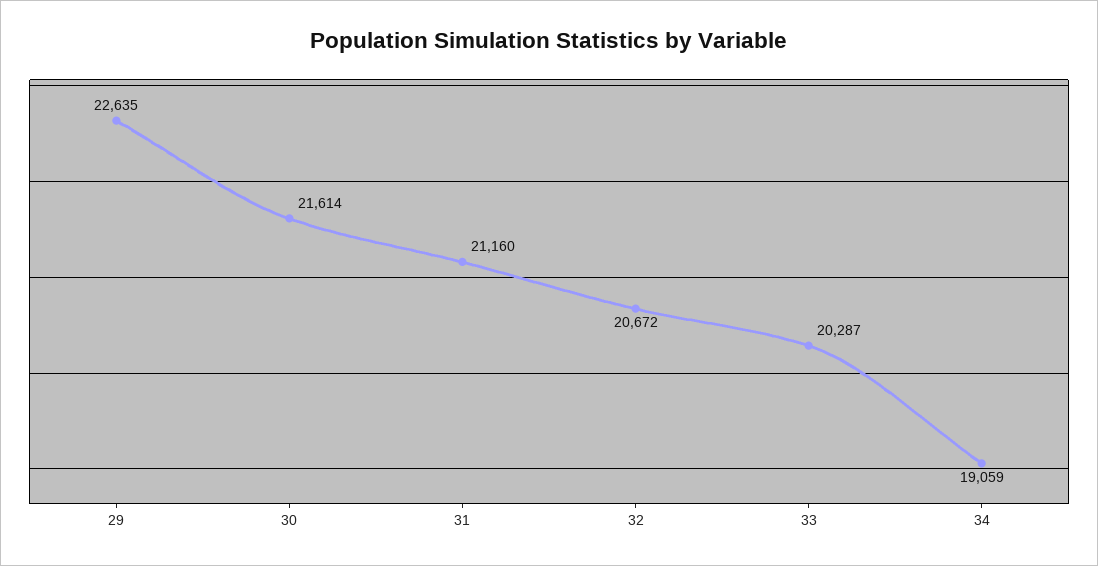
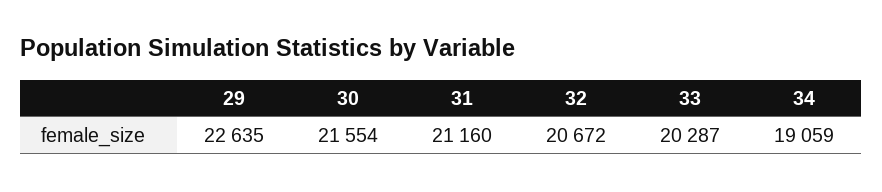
30: 21614 -> 21554

